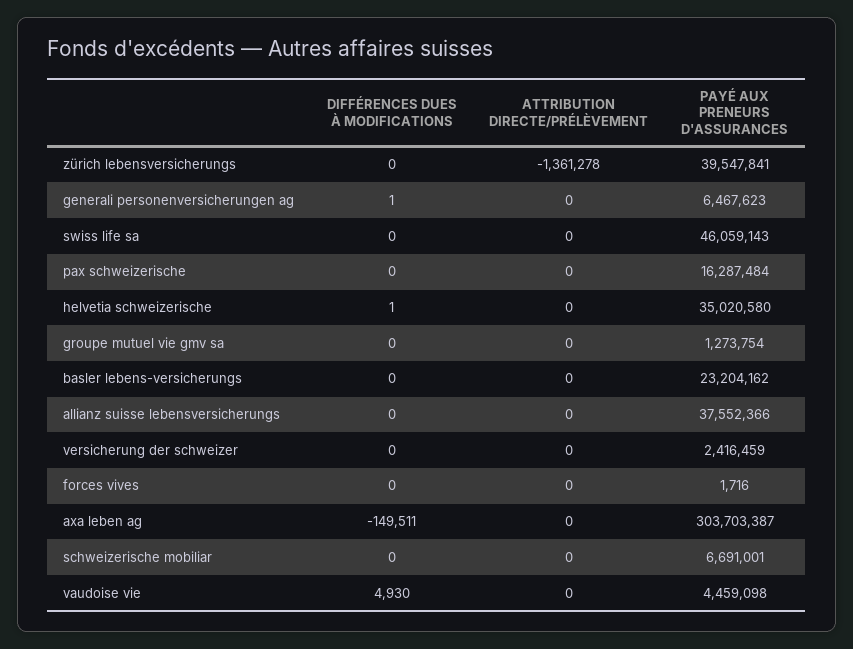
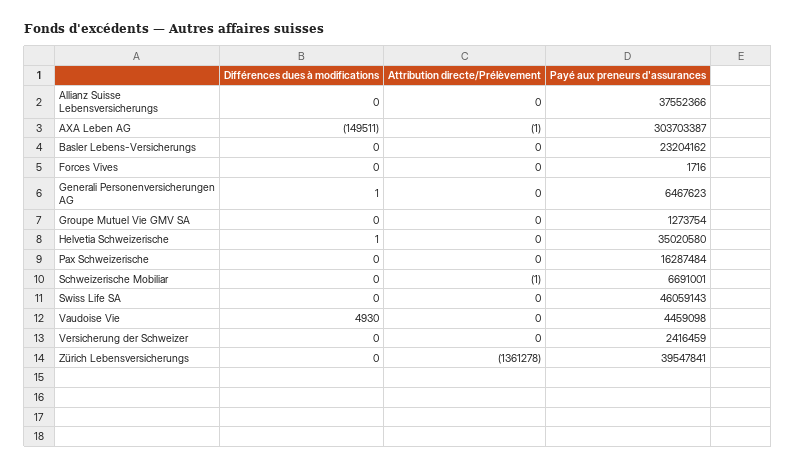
ATTRIBUTION DIRECTE/PRÉLÈVEMENT, axa leben ag: 0 -> -1
ATTRIBUTION DIRECTE/PRÉLÈVEMENT, schweizerische mobiliar: 0 -> -1

